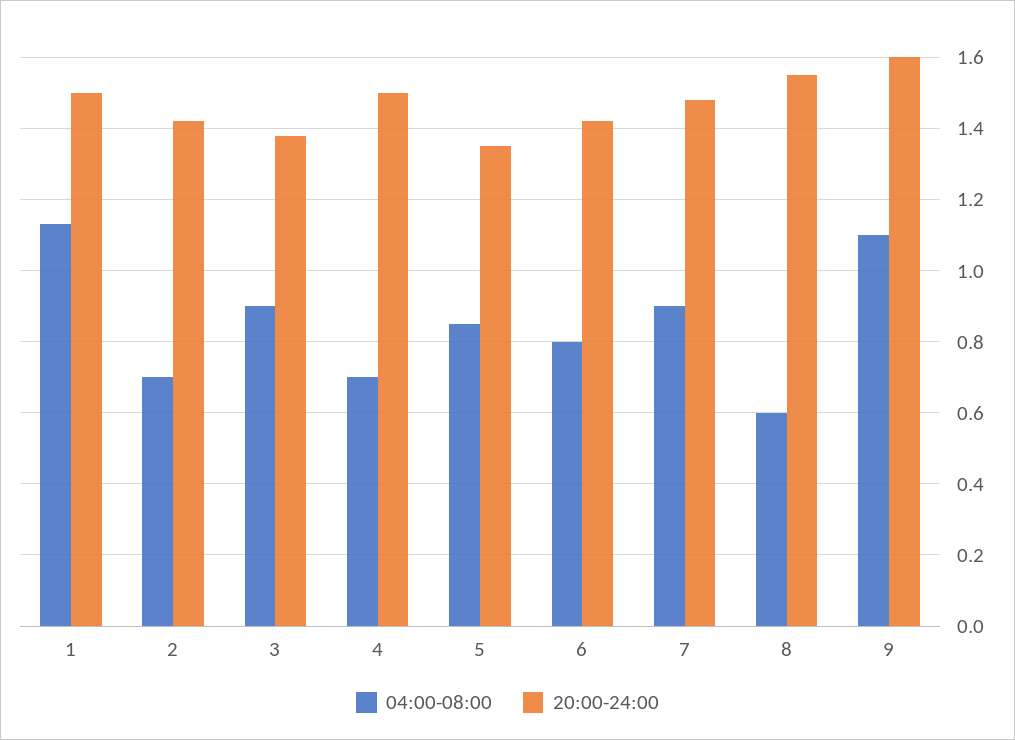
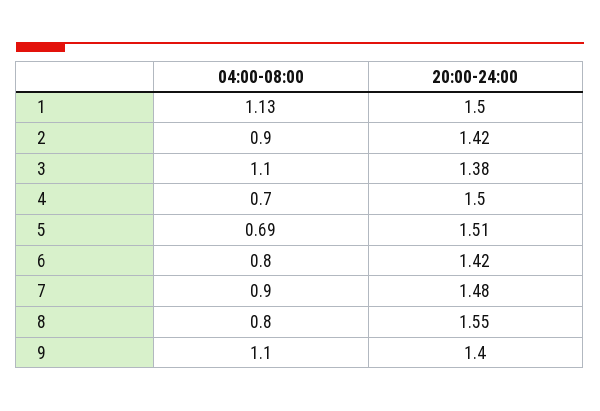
04:00-08:00, 2: 0.7 -> 0.9
04:00-08:00, 3: 0.9 -> 1.1
04:00-08:00, 5: 0.85 -> 0.69
20:00-24:00, 5: 1.35 -> 1.51
04:00-08:00, 8: 0.6 -> 0.8
20:00-24:00, 9: 1.6 -> 1.4

